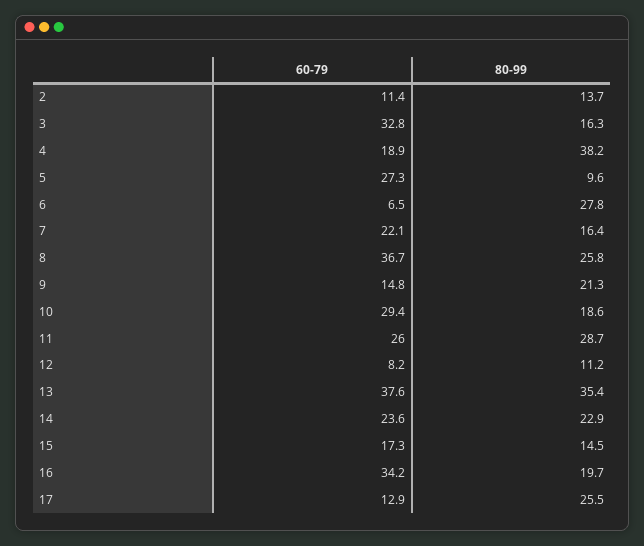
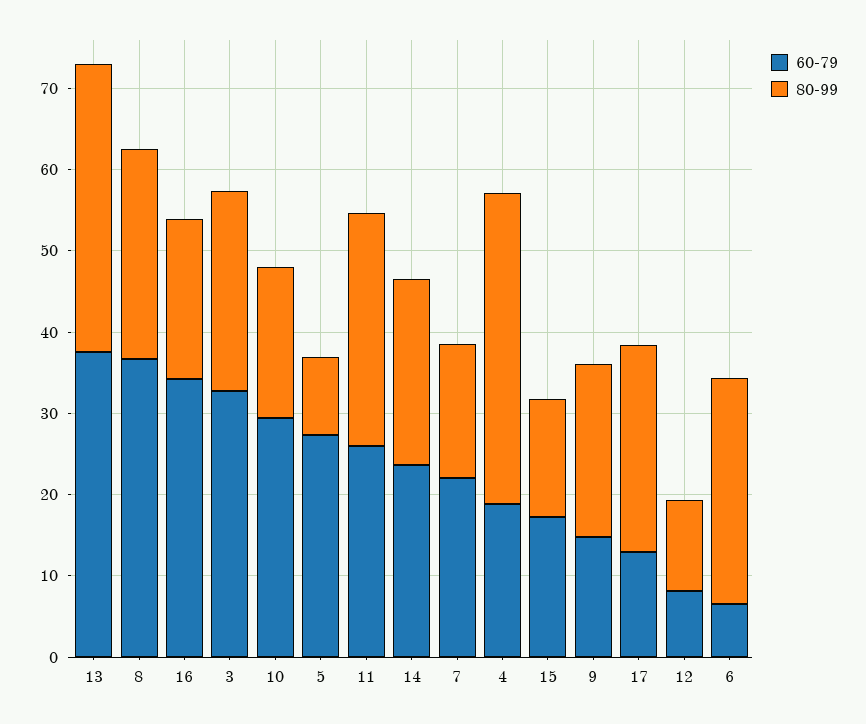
60-79, 2: 11.4 -> none
80-99, 2: 13.7 -> none
80-99, 3: 16.3 -> 24

